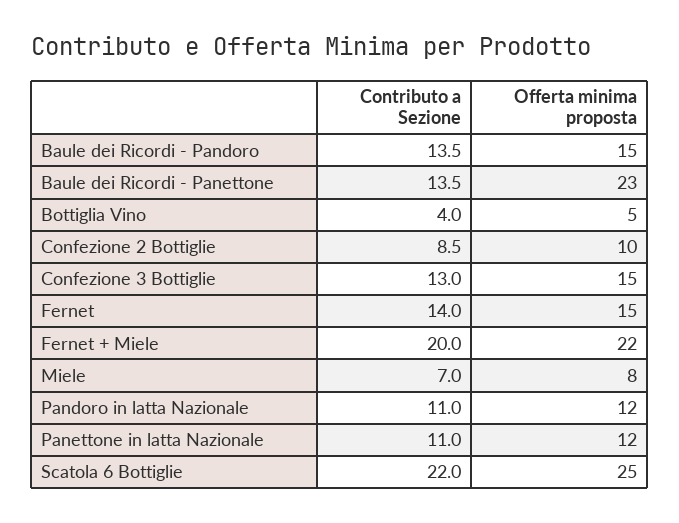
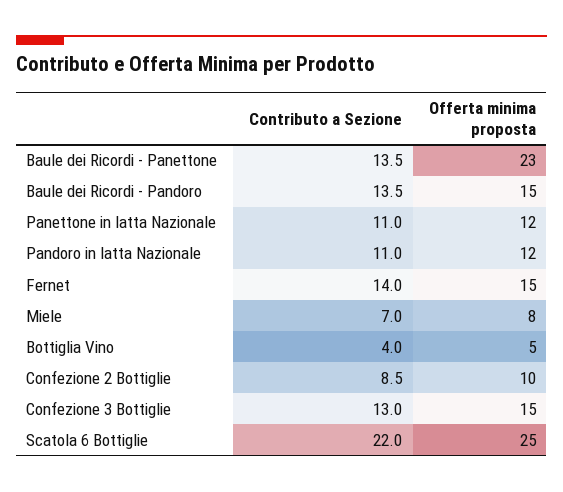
Contributo a Sezione, Fernet + Miele: 20 -> none
Offerta minima proposta, Fernet + Miele: 22 -> none

